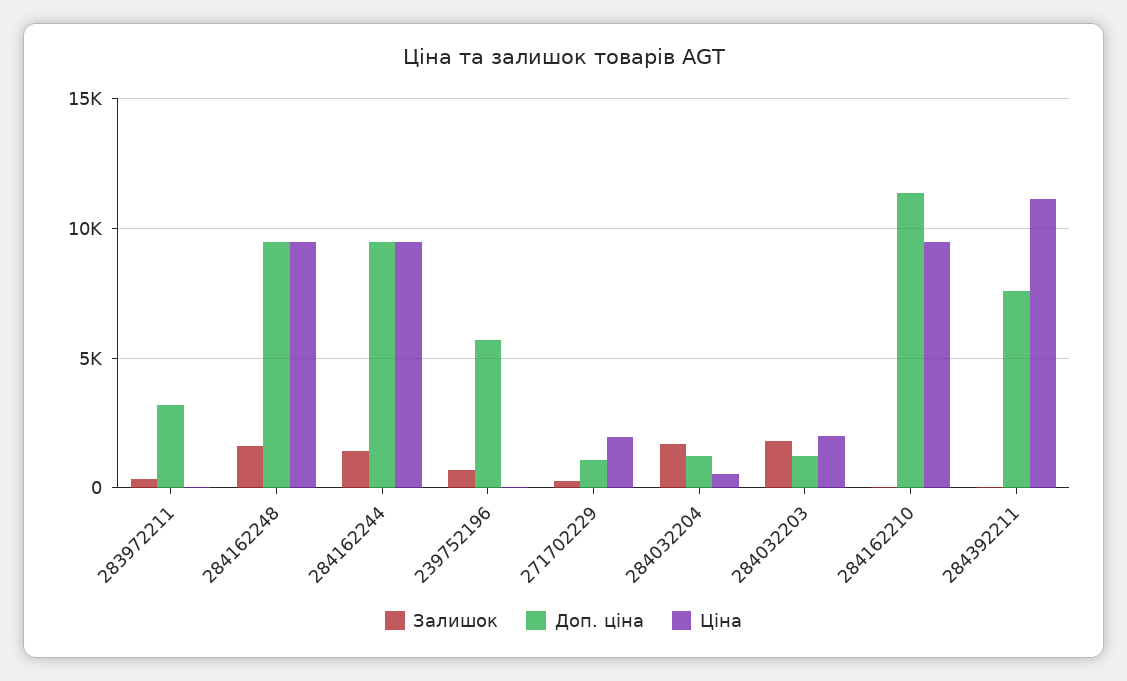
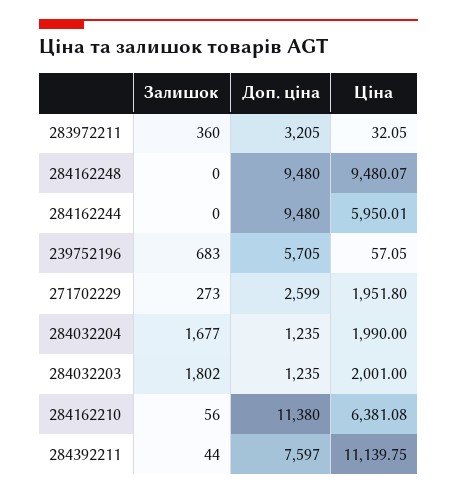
Залишок, 284162248: 1500 -> 0
Залишок, 284162244: 1500 -> 0
Ціна, 284162244: 9500 -> 5950.01
Доп. ціна, 271702229: 1000 -> 2599
Ціна, 284032204: 500 -> 1990
Ціна, 284162210: 9500 -> 6381.08

